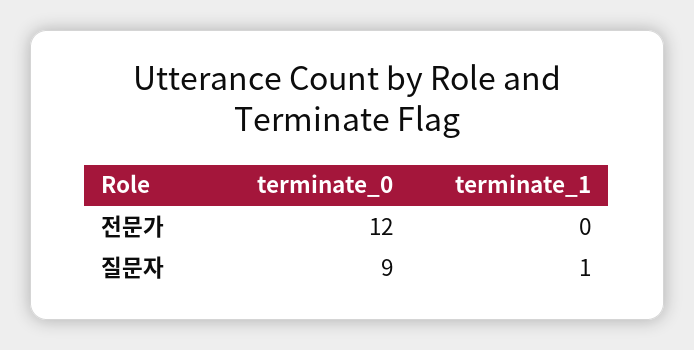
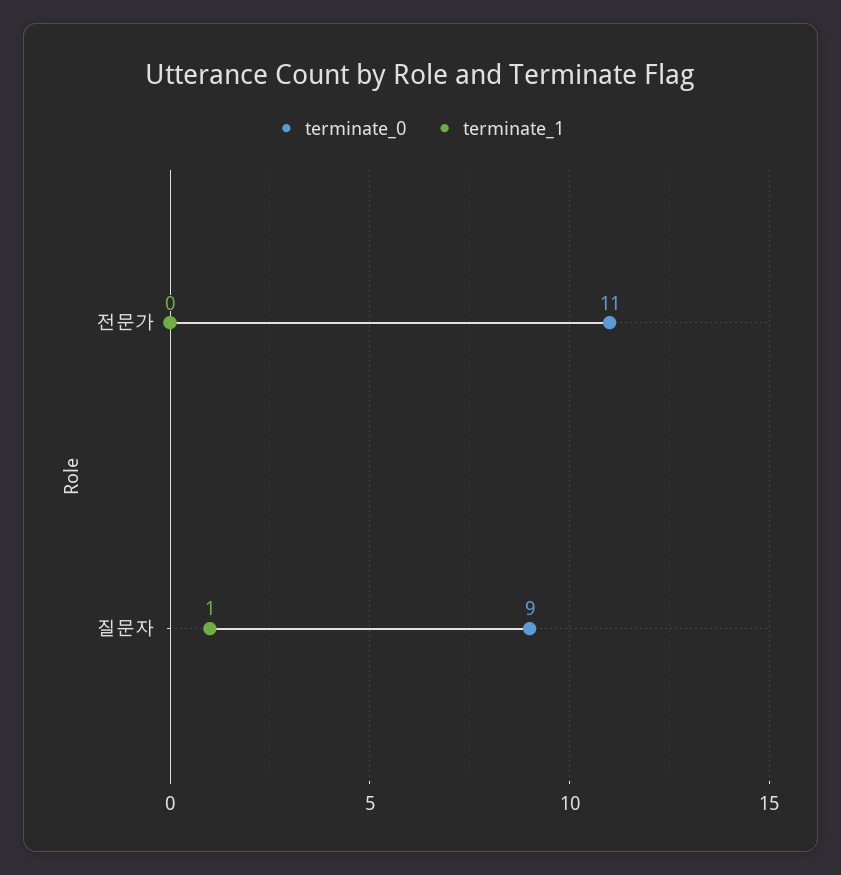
terminate_0, 전문가: 12 -> 11

